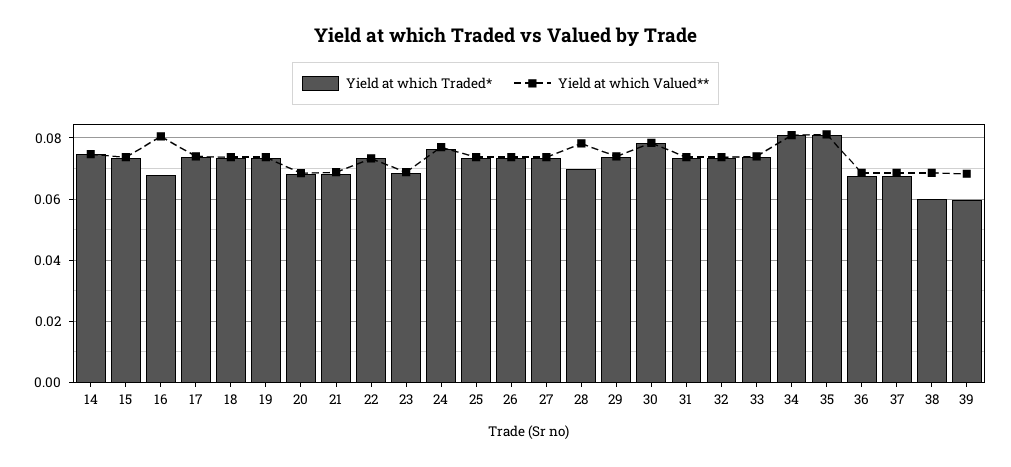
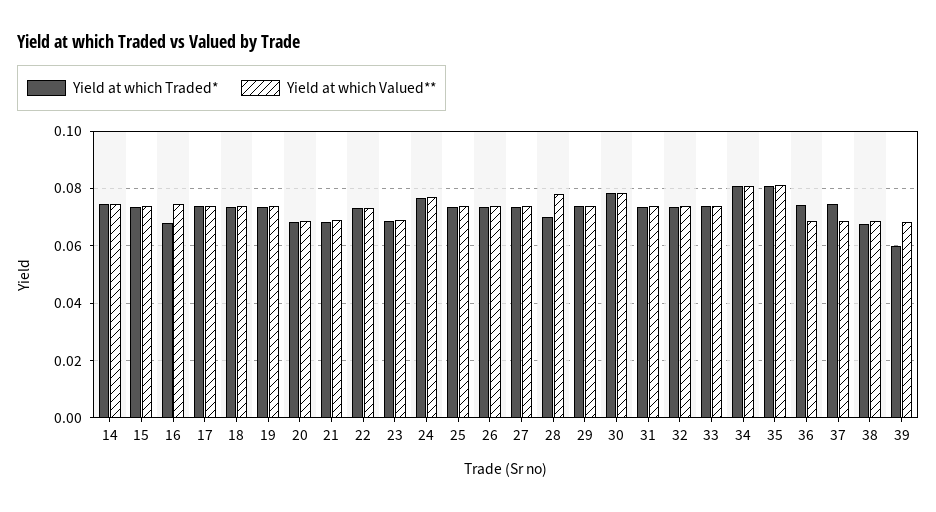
Yield at which Valued**, 16: 0.08 -> 0.075
Yield at which Traded*, 36: 0.068 -> 0.075
Yield at which Traded*, 37: 0.068 -> 0.075
Yield at which Traded*, 38: 0.06 -> 0.0675

